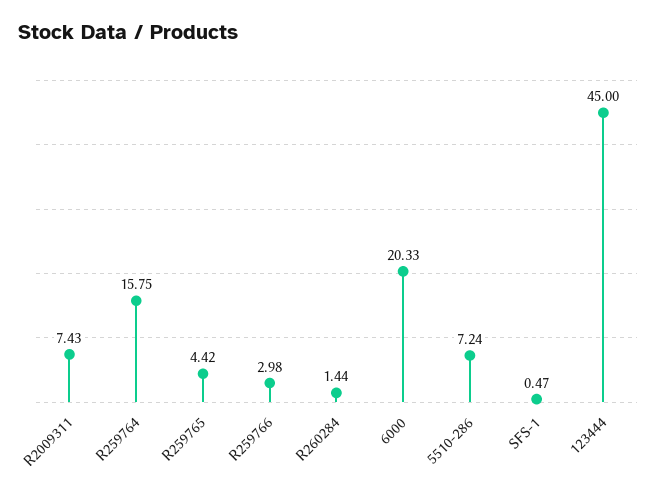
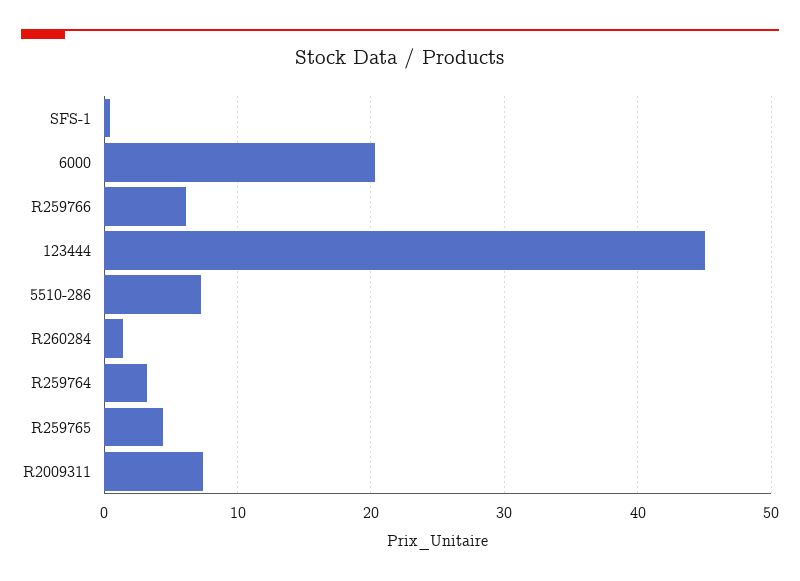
R259764: 15.75 -> 3
R259766: 2.98 -> 6

